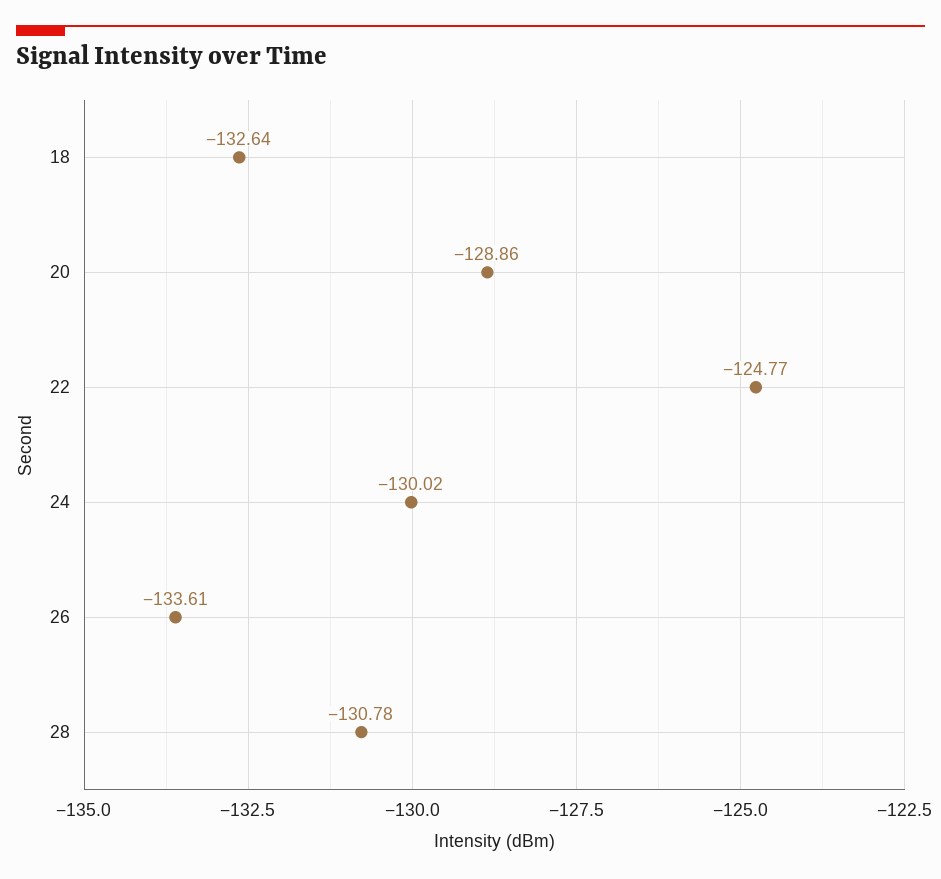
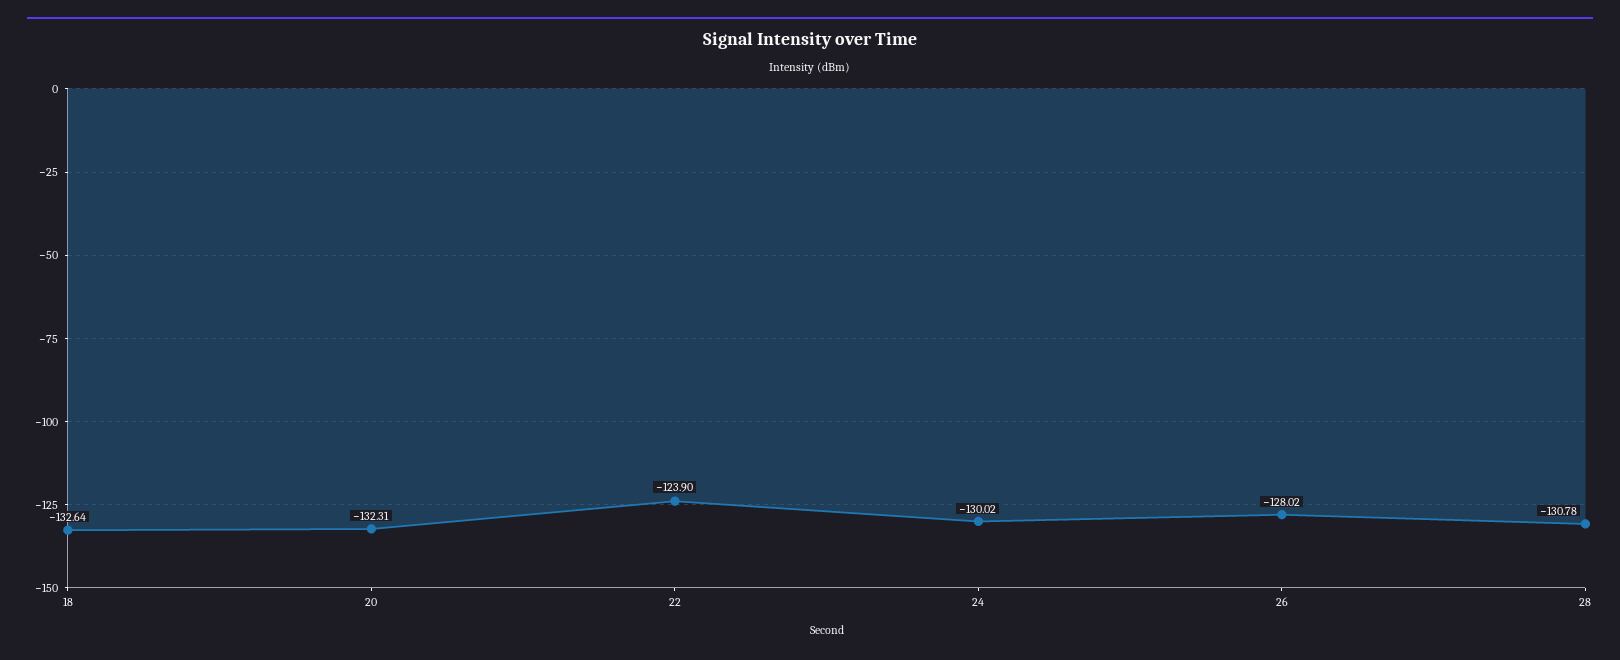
20: -128.86 -> -132.31
22: -124.77 -> -123.9
26: -133.61 -> -128.02

